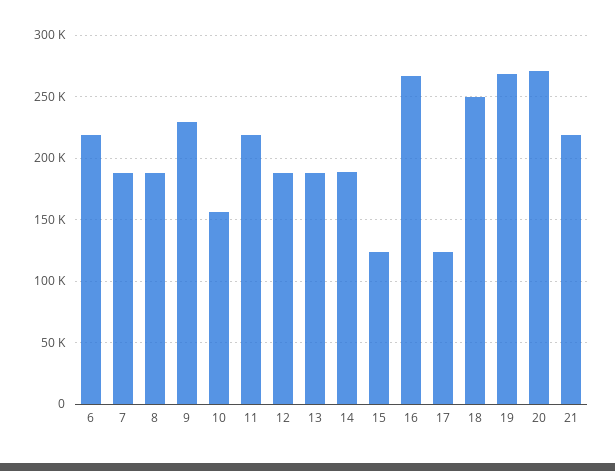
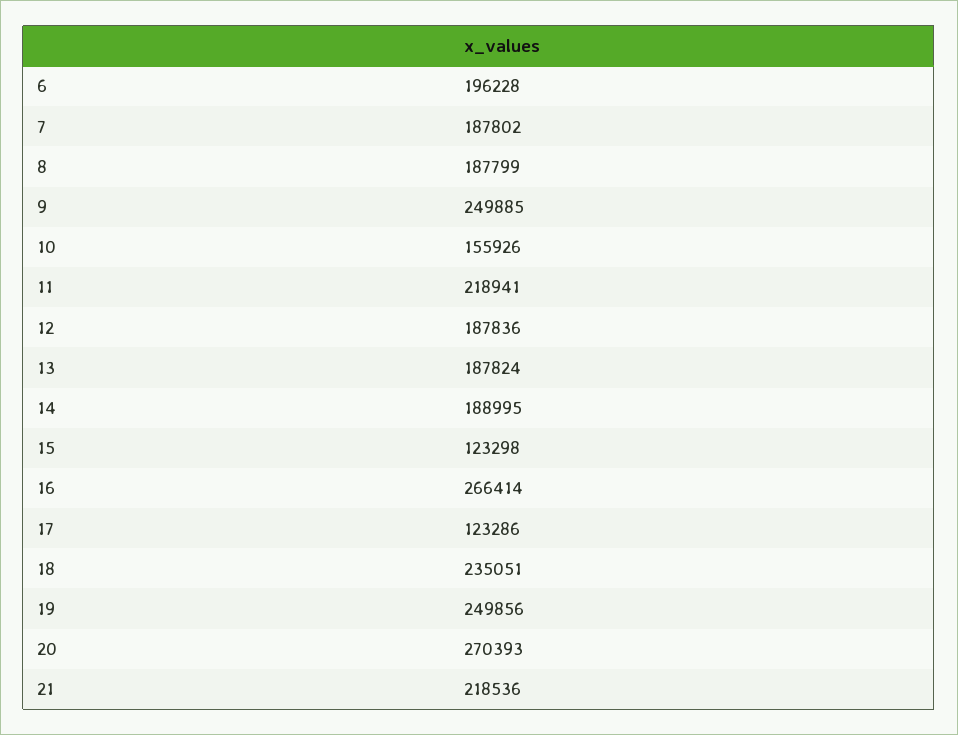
6: 220000 -> 196228
9: 230000 -> 249885
18: 250000 -> 235051
19: 270000 -> 249856

